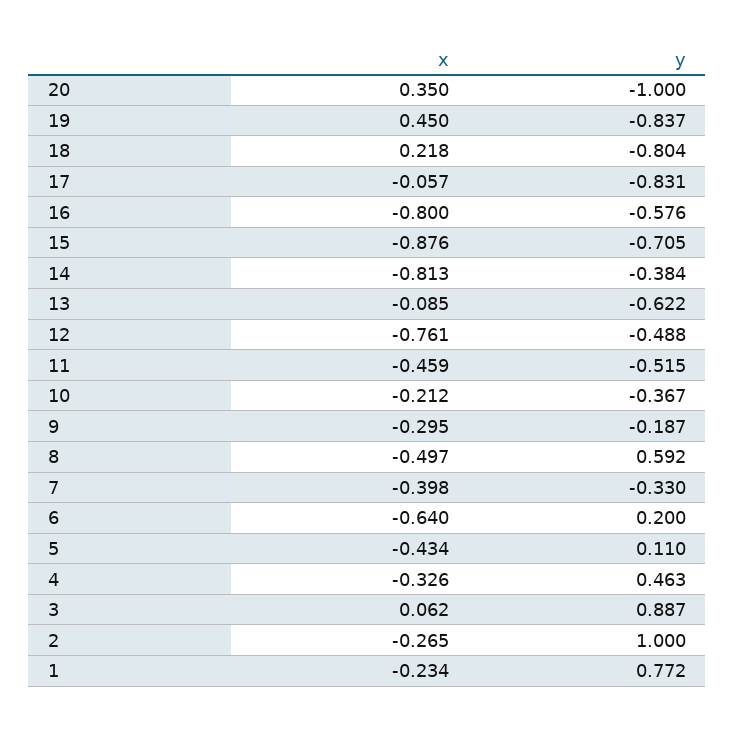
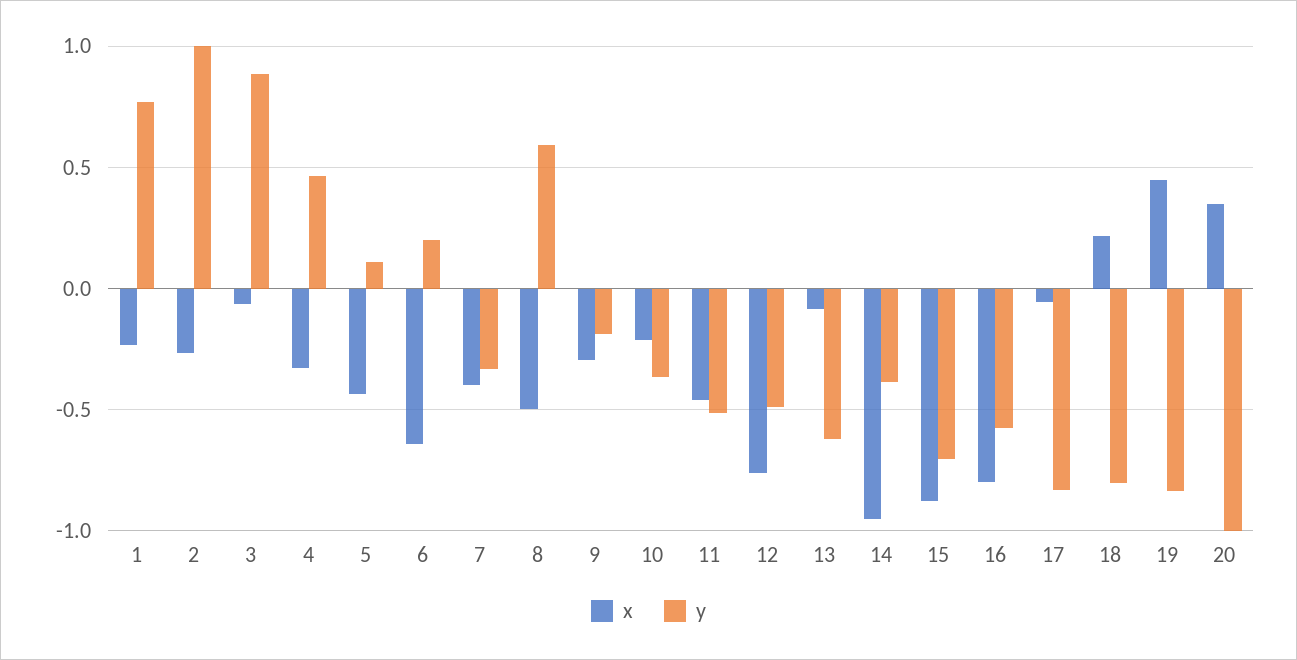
x, 14: -0.813 -> -0.95
x, 3: 0.062 -> -0.05

